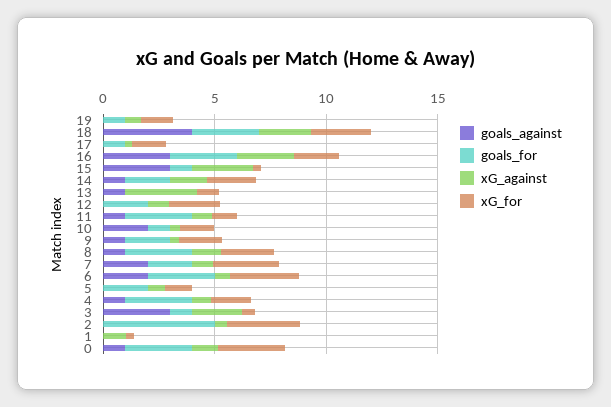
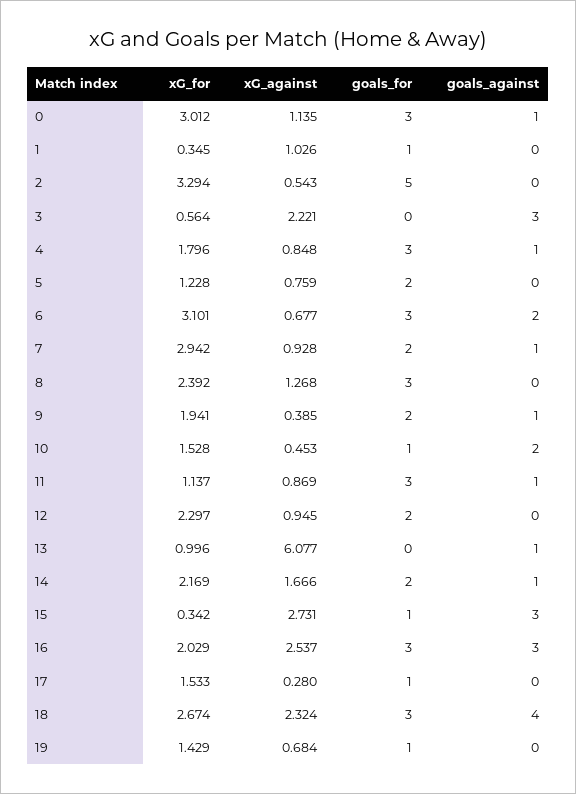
xG_against, 13: 3 -> 6.077
goals_against, 8: 1 -> 0
goals_against, 7: 2 -> 1
goals_for, 3: 1 -> 0
goals_for, 1: 0 -> 1

